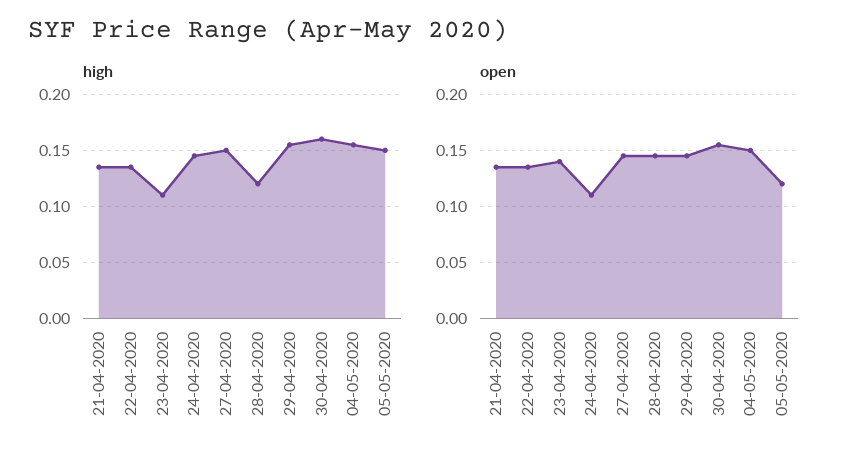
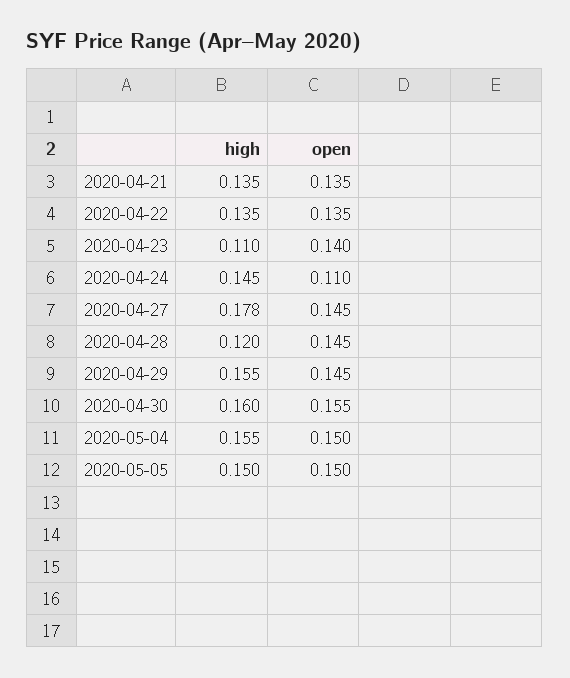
high, 27-04-2020: 0.15 -> 0.178
open, 05-05-2020: 0.12 -> 0.15

